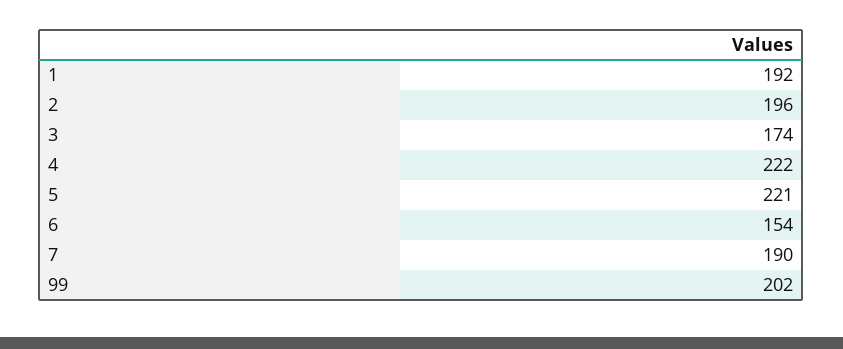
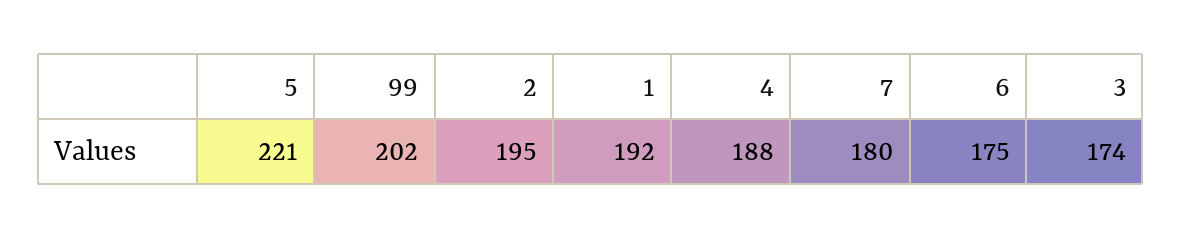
2: 196 -> 195
4: 222 -> 188
6: 154 -> 175
7: 190 -> 180

